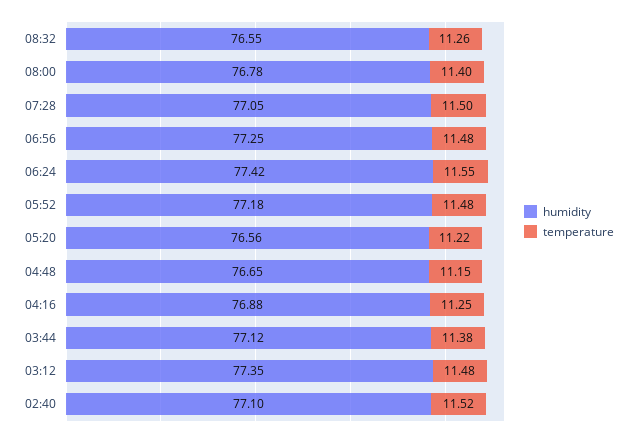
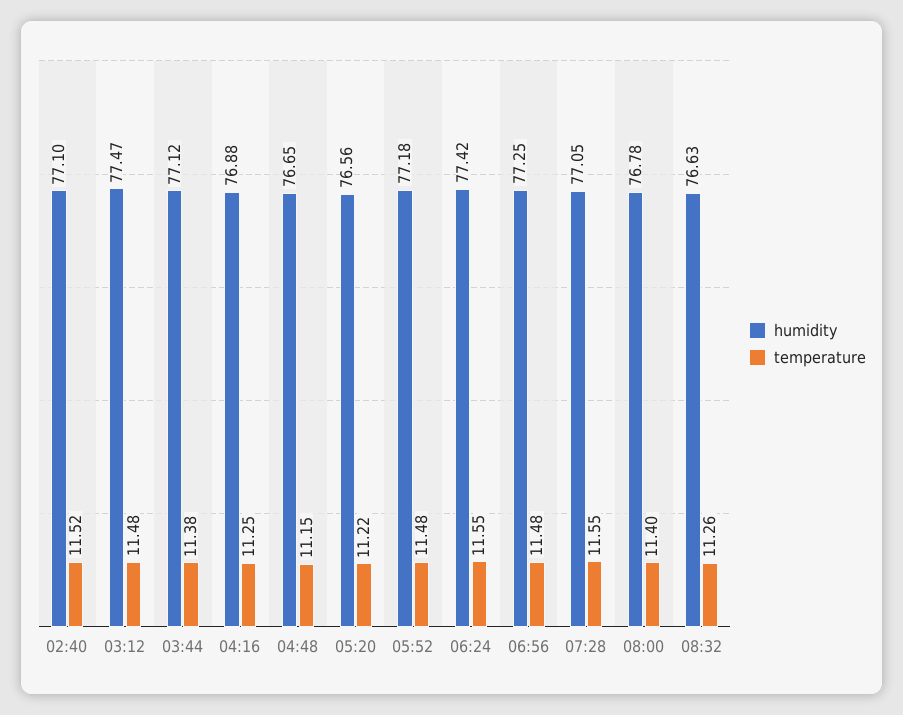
humidity, 08:32: 76.55 -> 76.63
temperature, 07:28: 11.5 -> 11.55
humidity, 03:12: 77.35 -> 77.47

